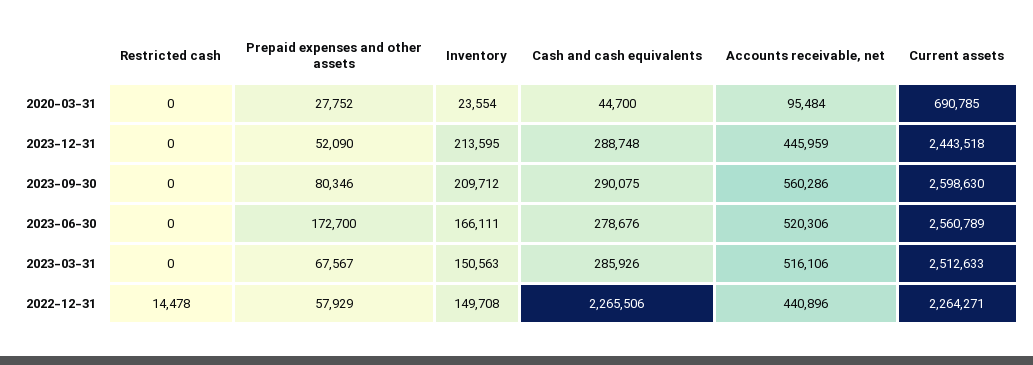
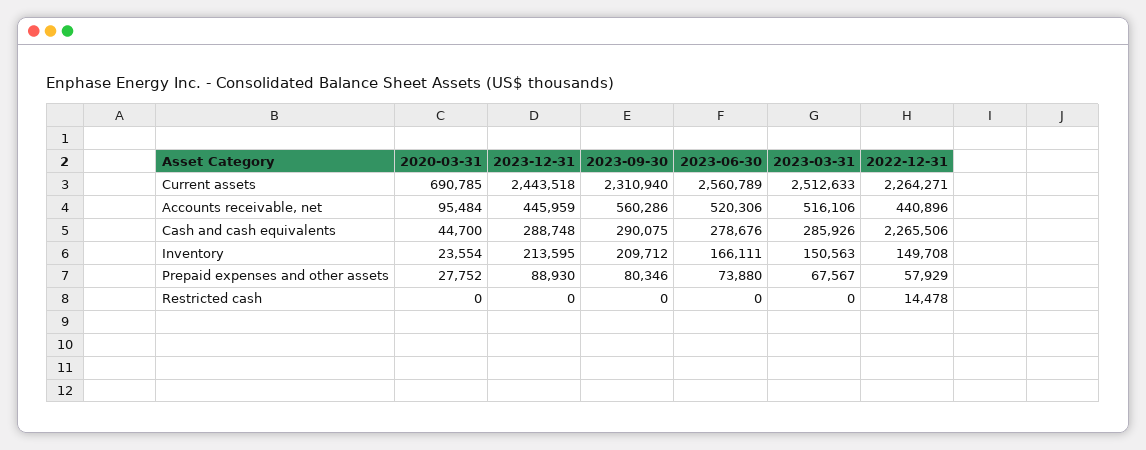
Prepaid expenses and other assets, 2023-12-31: 52090 -> 88930
Current assets, 2023-09-30: 2598630 -> 2310940
Prepaid expenses and other assets, 2023-06-30: 172700 -> 73880

